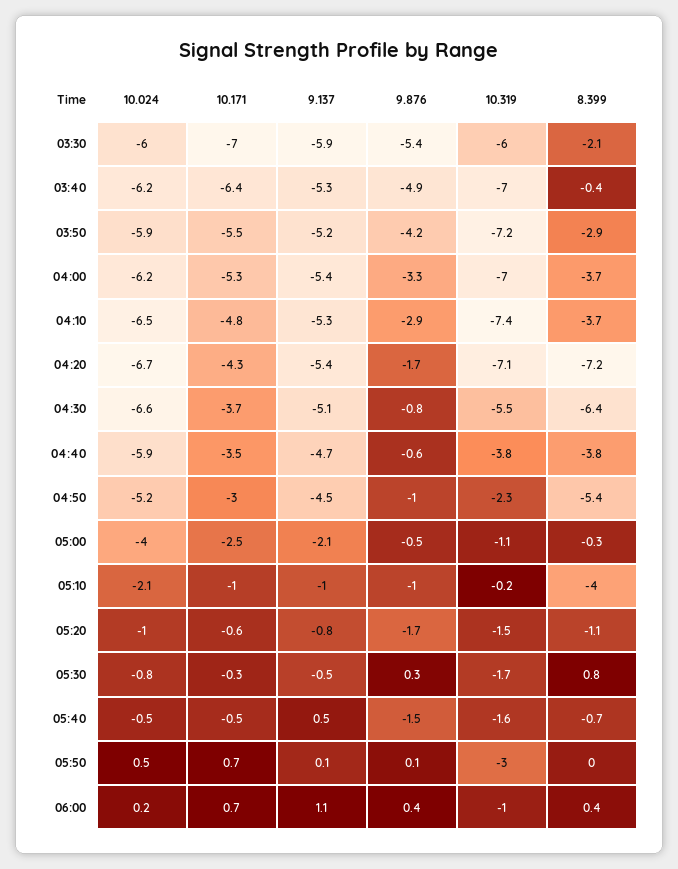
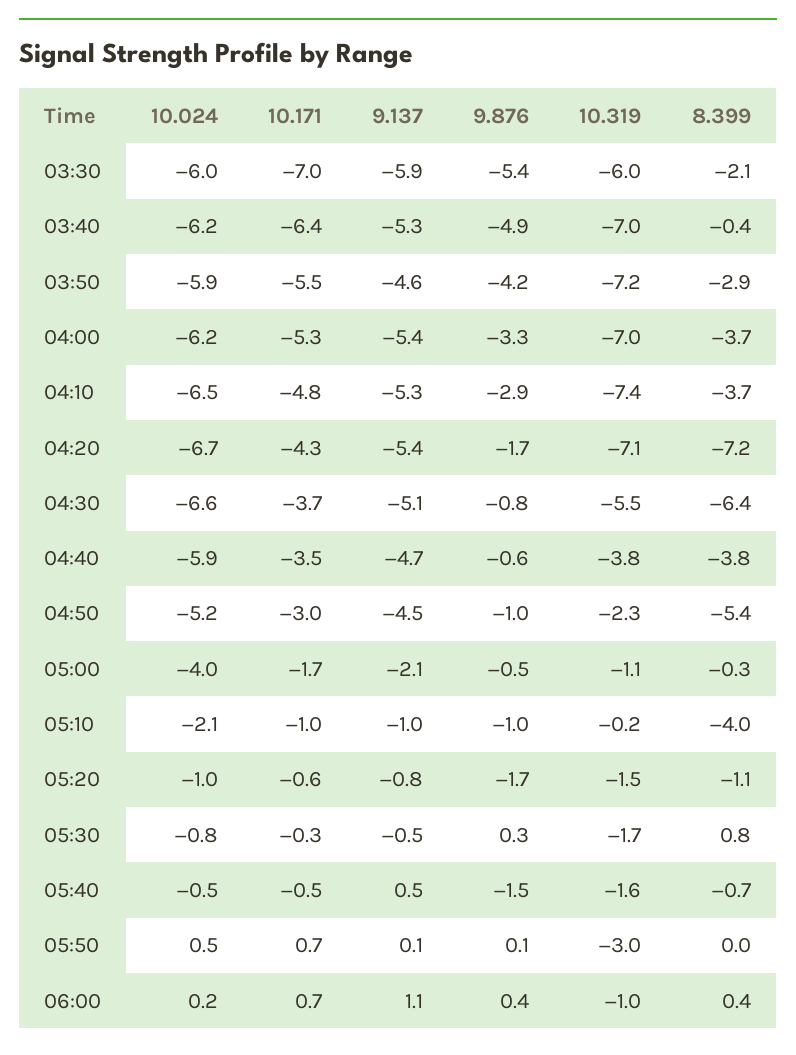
9.137, 03:50: -5.2 -> -4.6
10.171, 05:00: -2.5 -> -1.7

